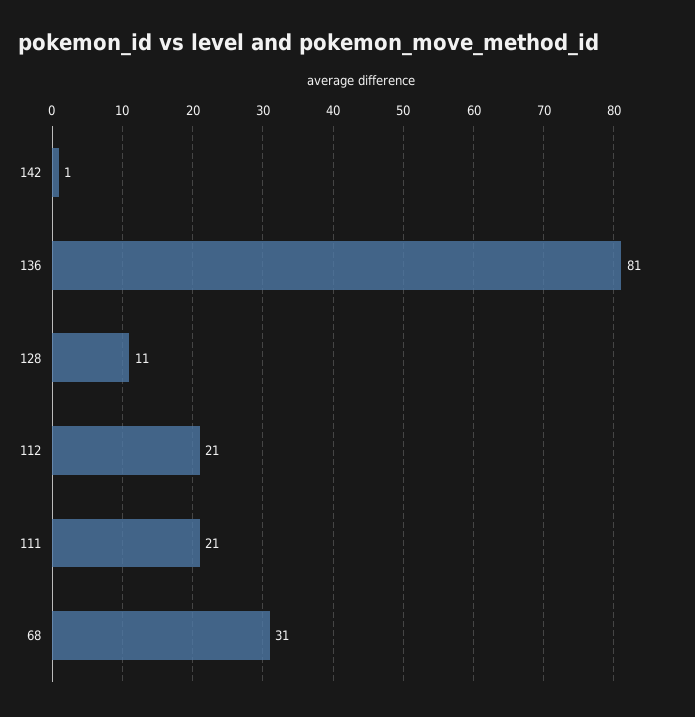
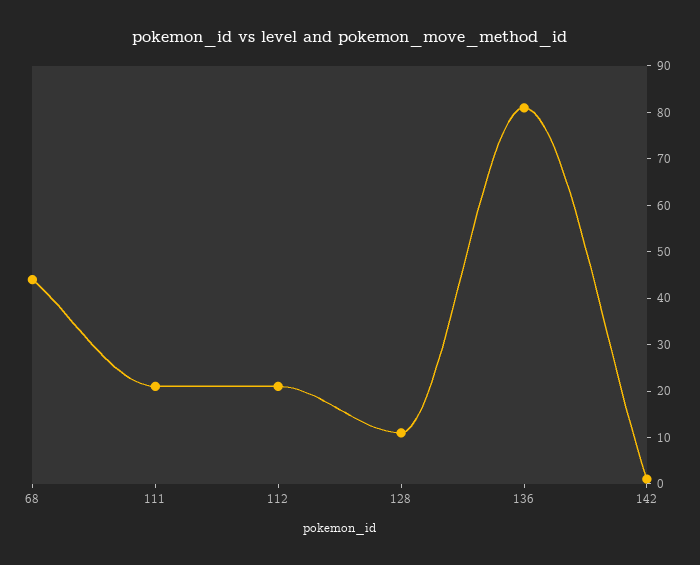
68: 31 -> 45

